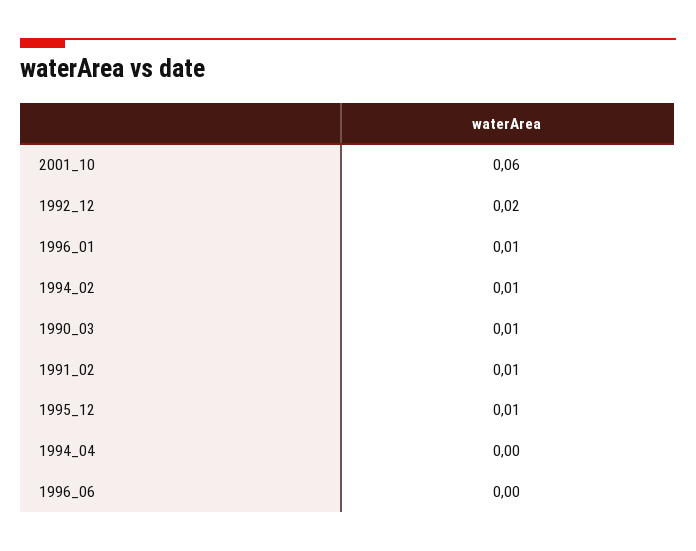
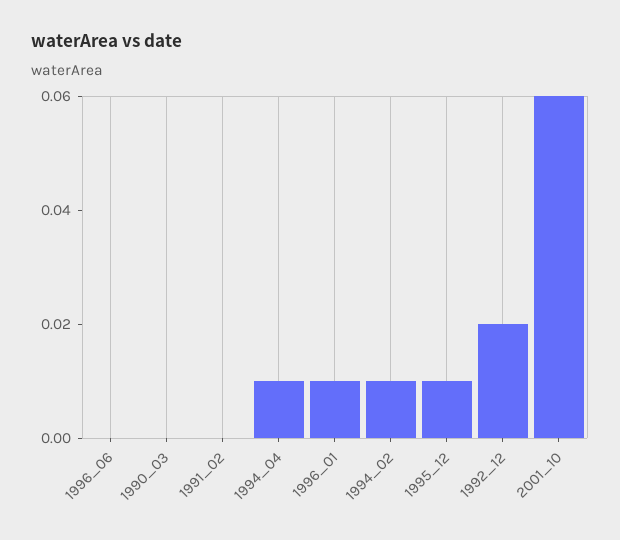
1990_03: 0.01 -> 0
1991_02: 0.01 -> 0
1994_04: 0 -> 0.01

